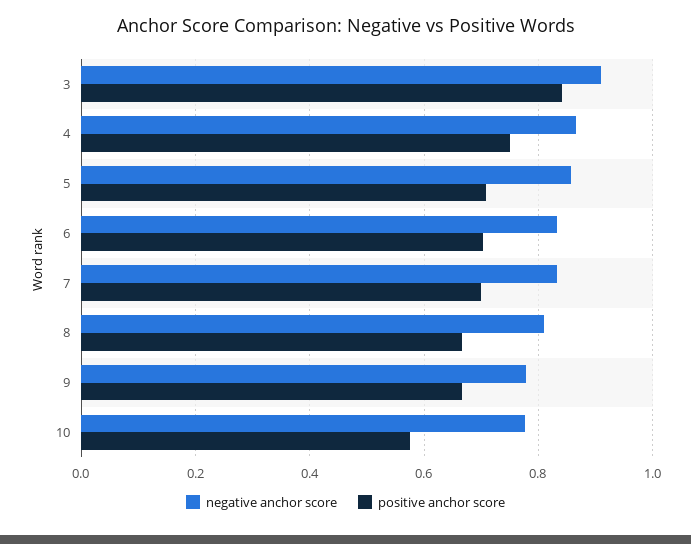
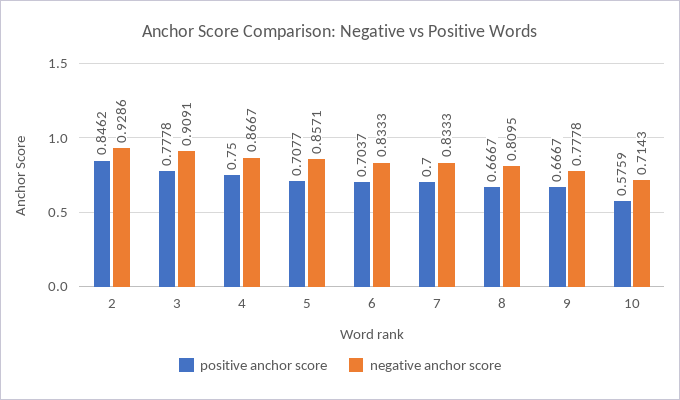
positive anchor score, 3: 0.84 -> 0.7778
negative anchor score, 10: 0.78 -> 0.7143
positive anchor score, 2: none -> 0.8462
negative anchor score, 2: none -> 0.9286

